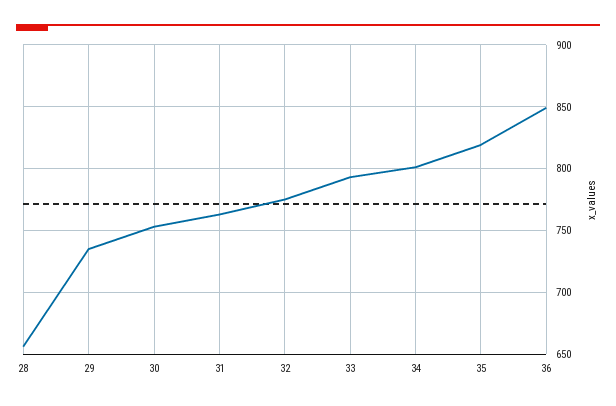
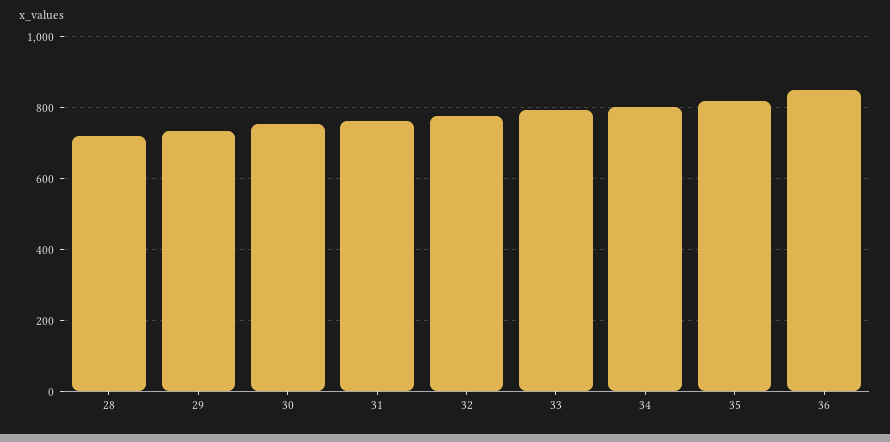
28: 655 -> 720

